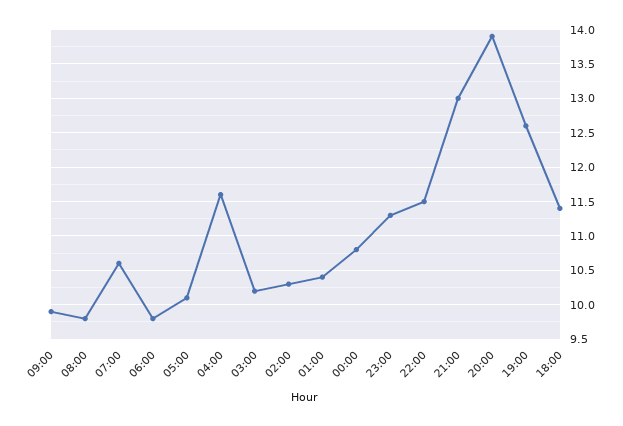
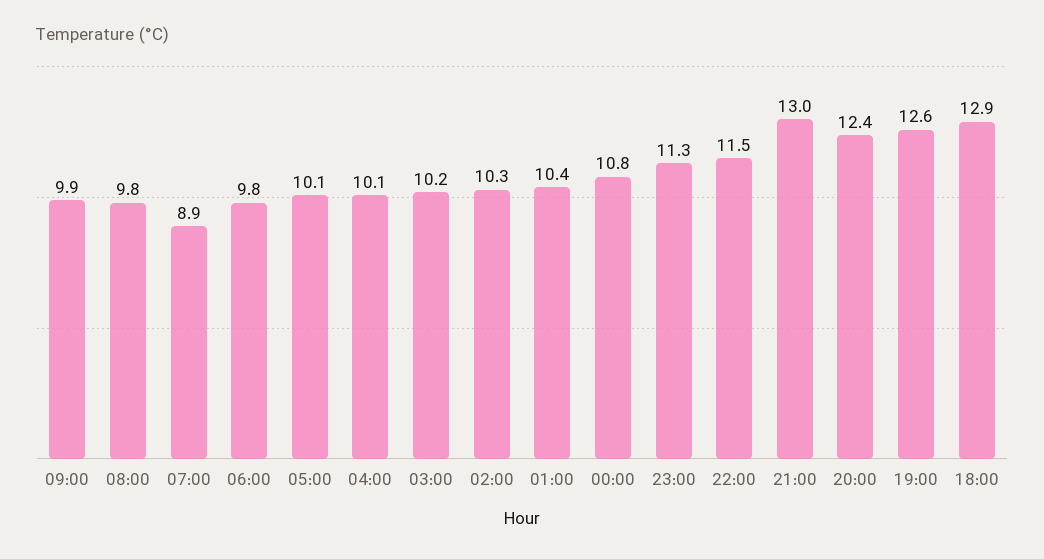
07:00: 10.6 -> 8.9
04:00: 11.6 -> 10.1
20:00: 13.9 -> 12.4
18:00: 11.4 -> 12.9

